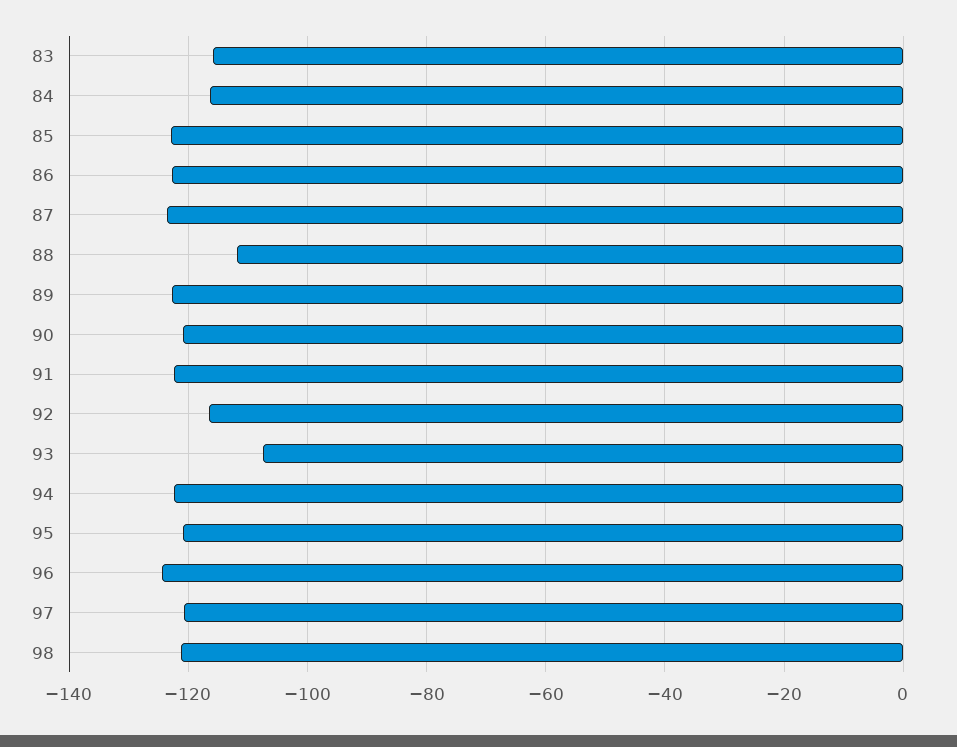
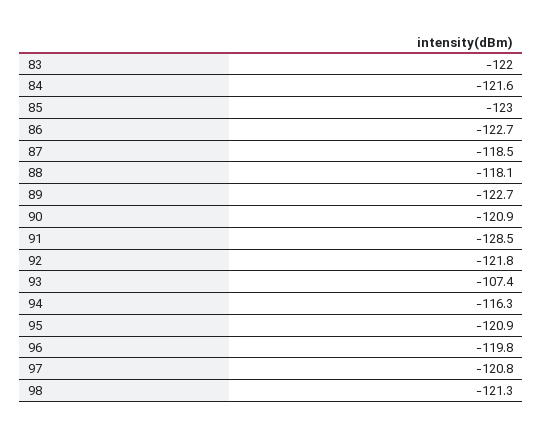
83: -116 -> -122
84: -116 -> -121.6
87: -124 -> -118.5
88: -112 -> -118.1
91: -122 -> -128.5
92: -116 -> -121.8
94: -122 -> -116.3
96: -124 -> -119.8

